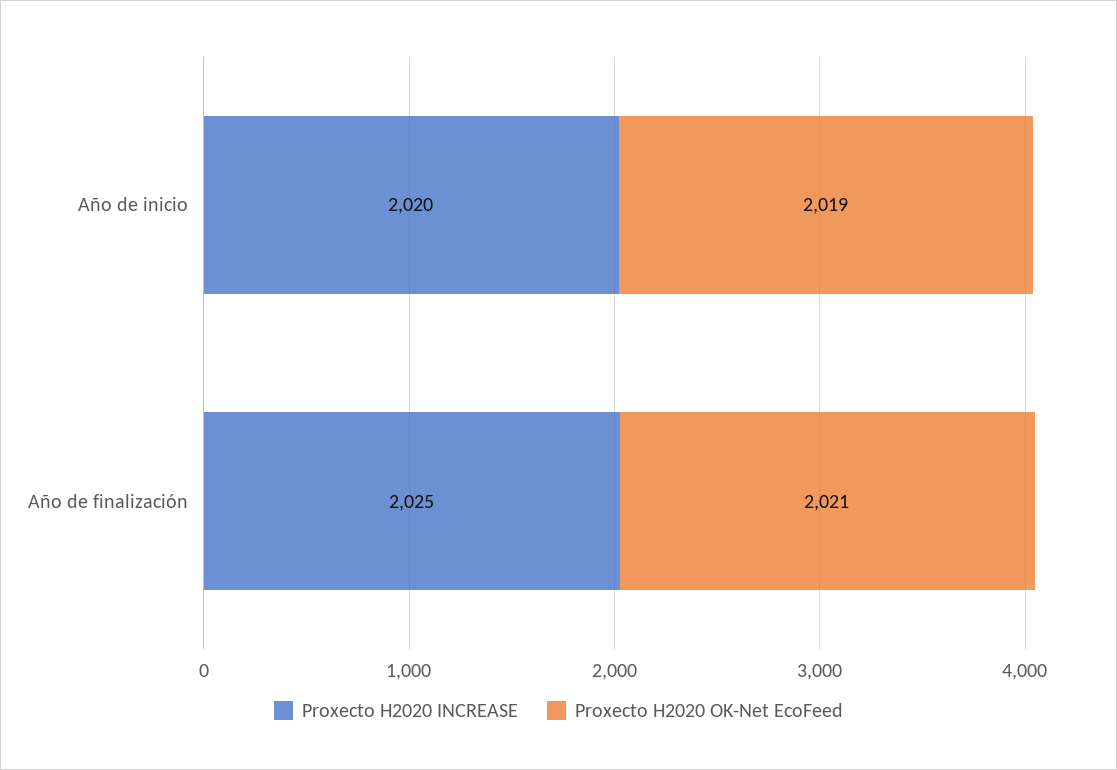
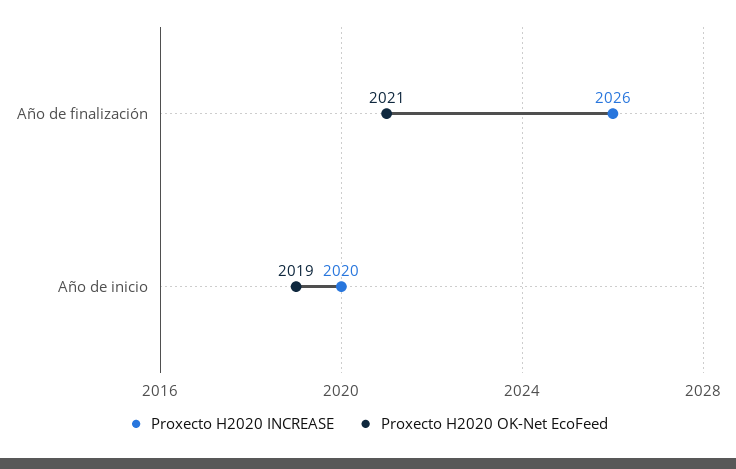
Proxecto H2020 INCREASE, Año de finalización: 2025 -> 2026

